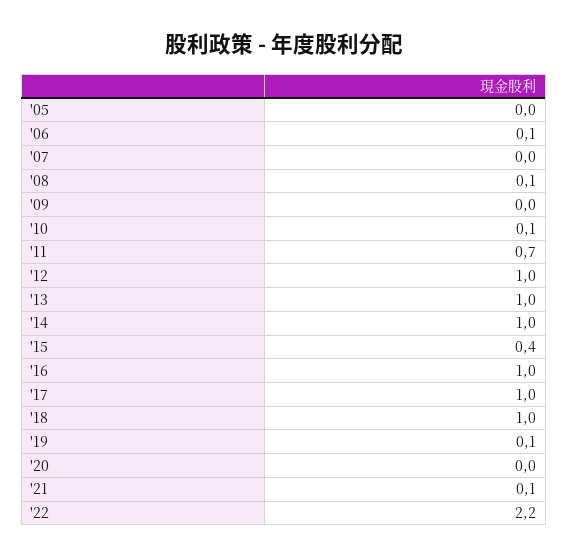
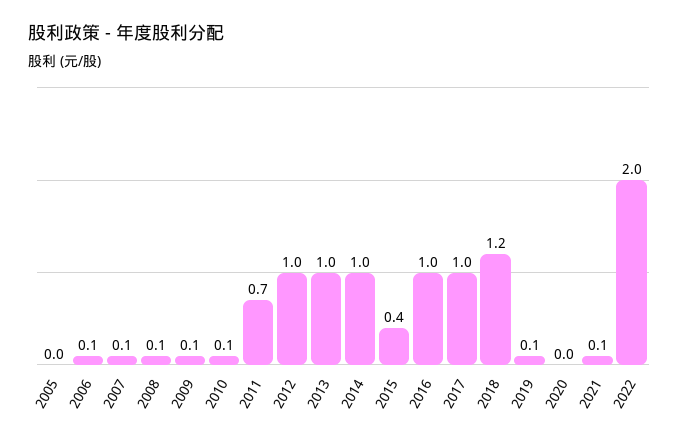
'07: 0 -> 0.1
'09: 0 -> 0.1
'18: 1 -> 1.2
'22: 2.2 -> 2

